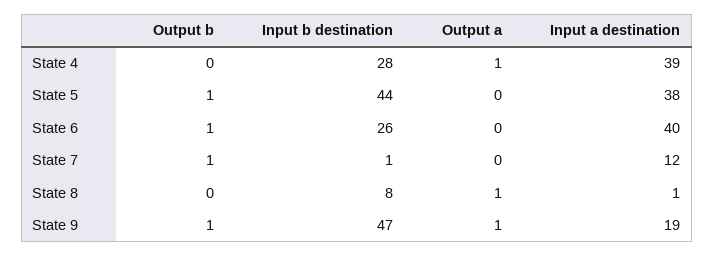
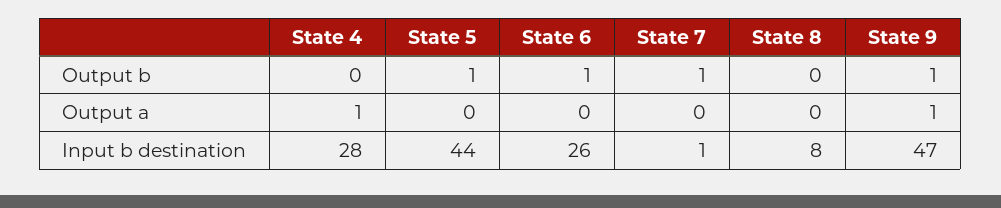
Input a destination, State 4: 39 -> none
Input a destination, State 5: 38 -> none
Input a destination, State 6: 40 -> none
Input a destination, State 7: 12 -> none
Output a, State 8: 1 -> 0
Input a destination, State 8: 1 -> none
Input a destination, State 9: 19 -> none

